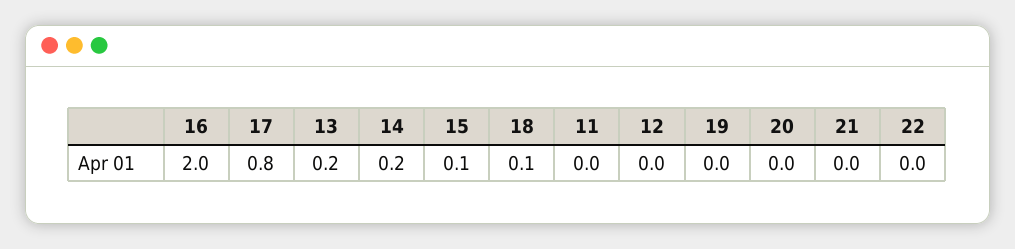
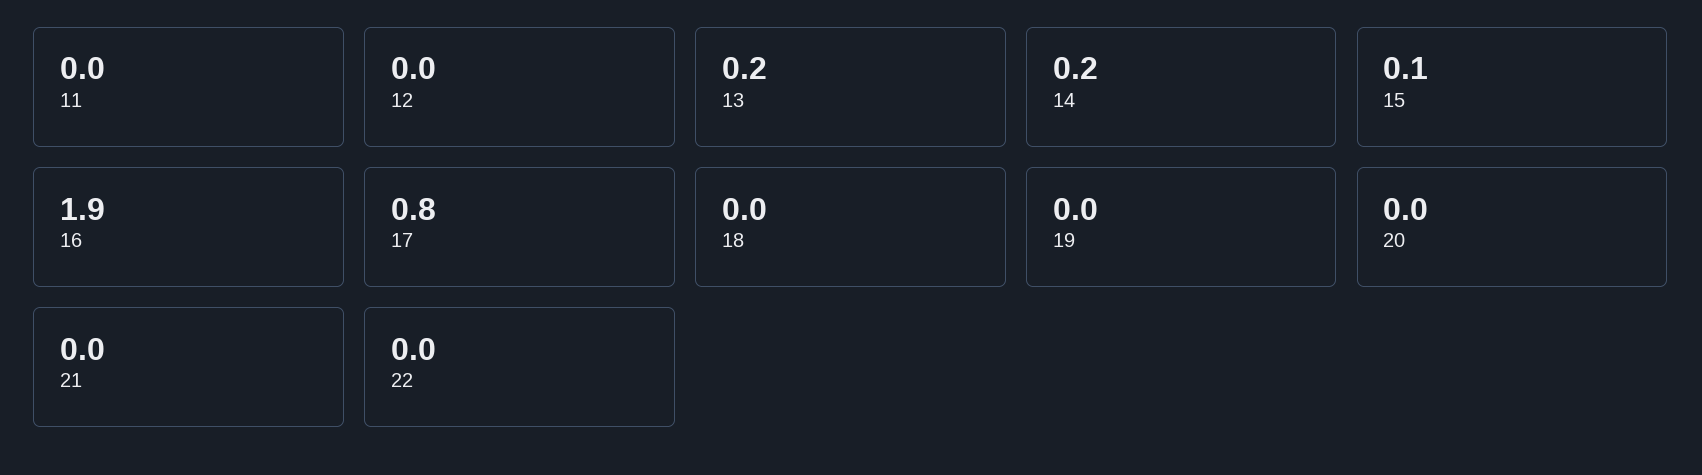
16: 2 -> 1.9
18: 0.1 -> 0

